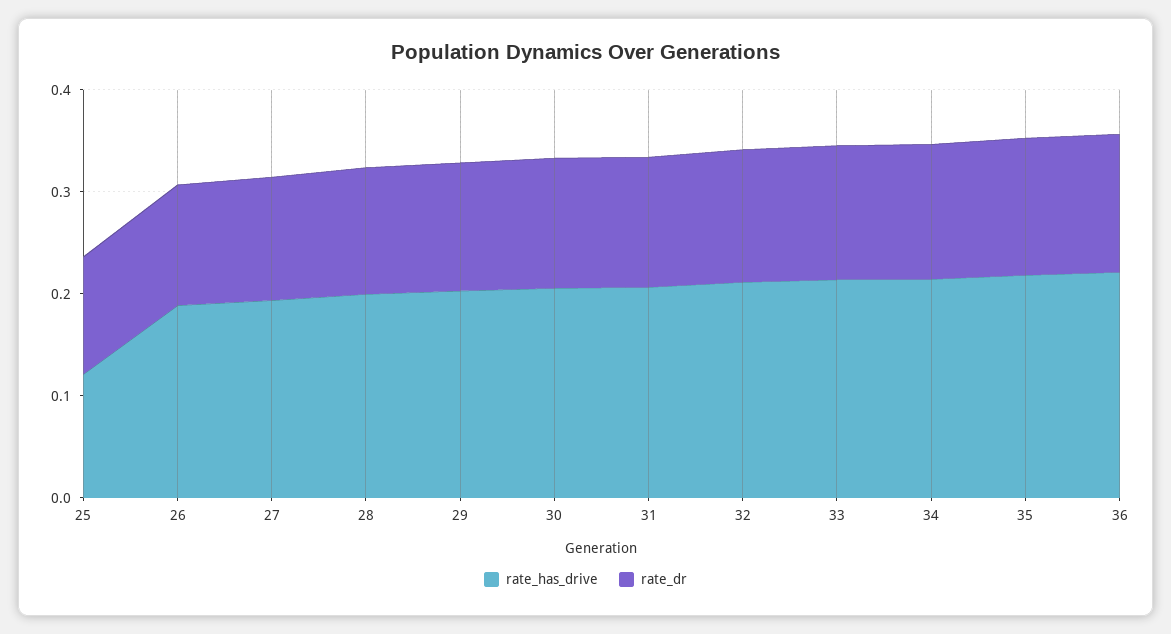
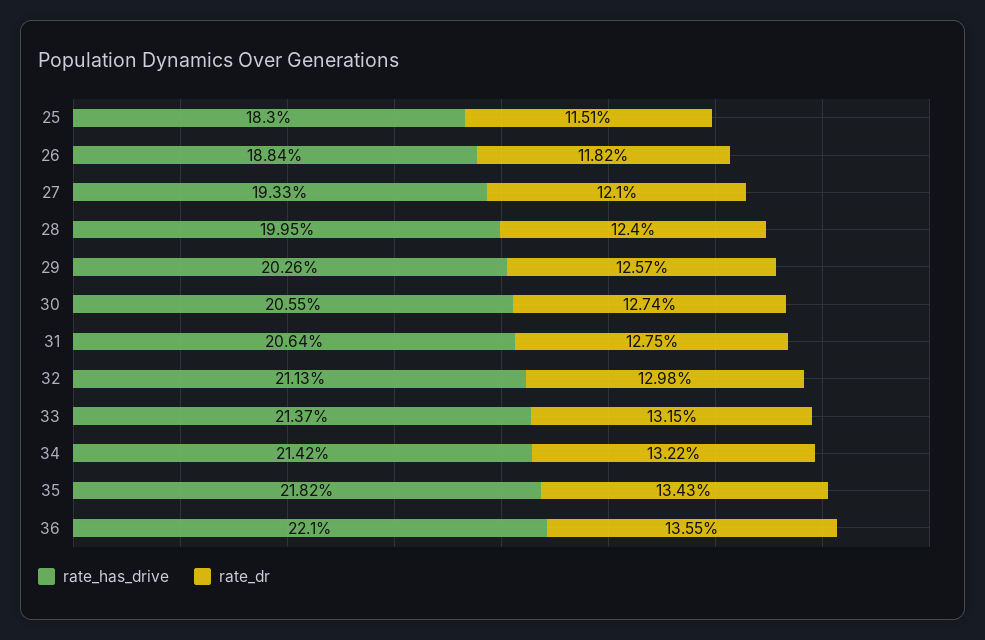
rate_has_drive, 25: 0.12 -> 0.183

